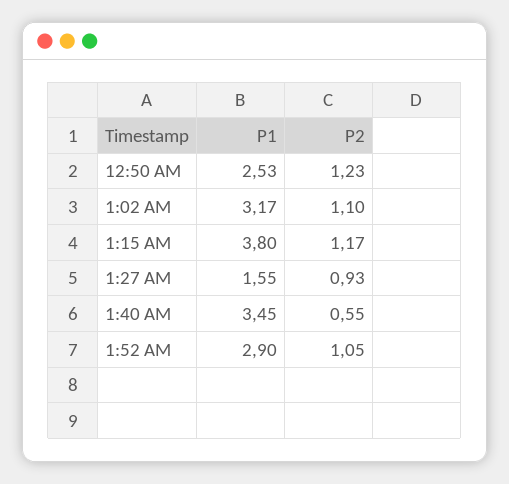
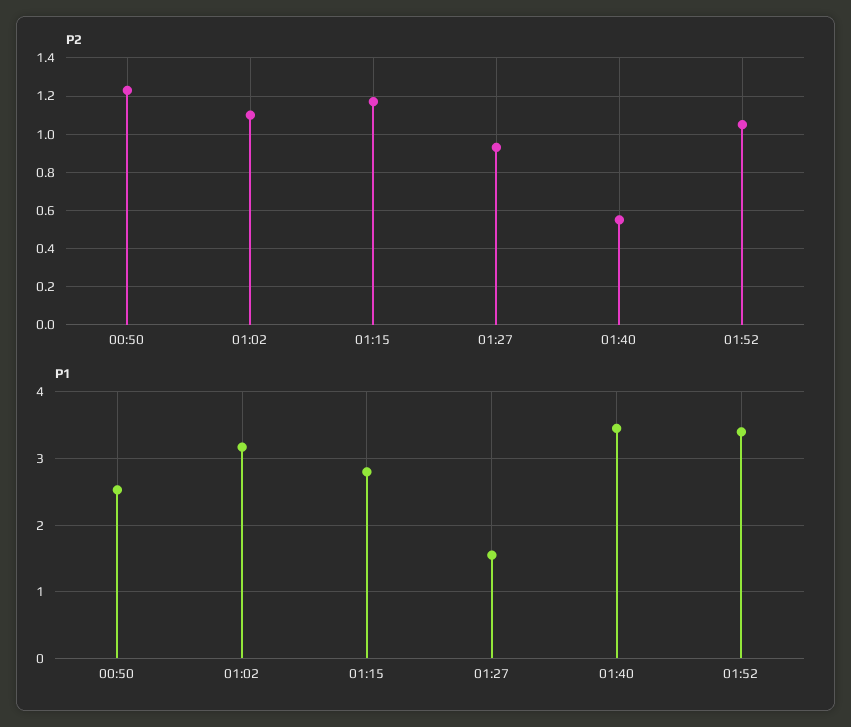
P1, 1:15 AM: 3.8 -> 2.8
P1, 1:52 AM: 2.9 -> 3.4

